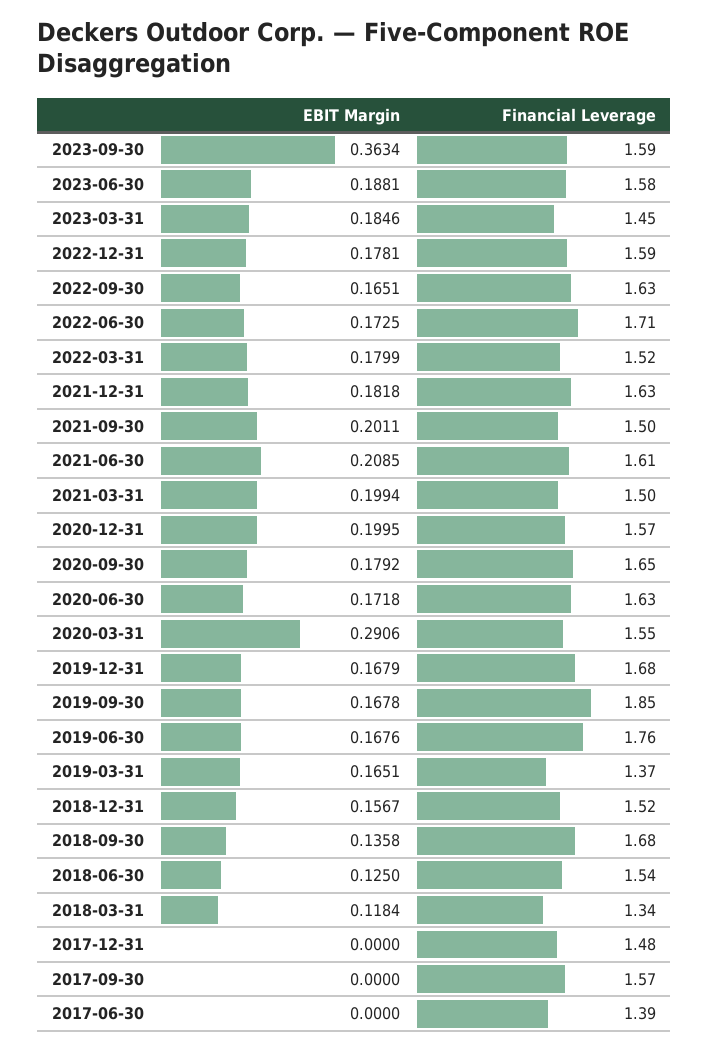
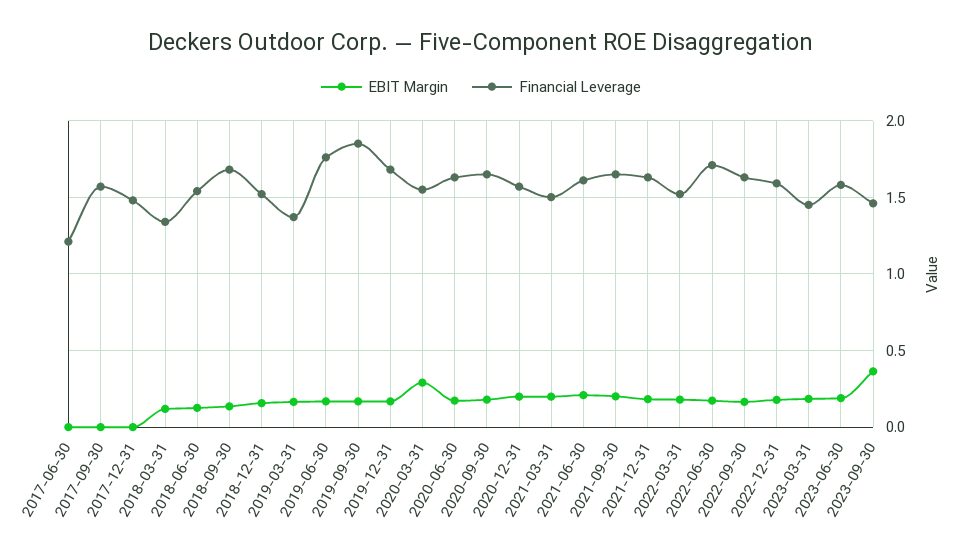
Financial Leverage, 2023-09-30: 1.59 -> 1.45
Financial Leverage, 2021-09-30: 1.5 -> 1.65
Financial Leverage, 2017-06-30: 1.39 -> 1.2

